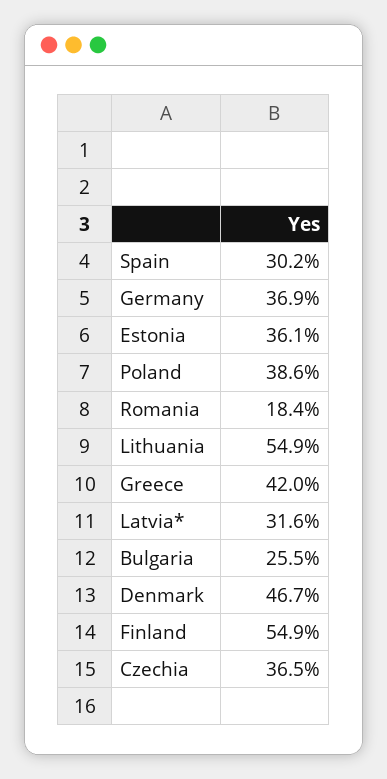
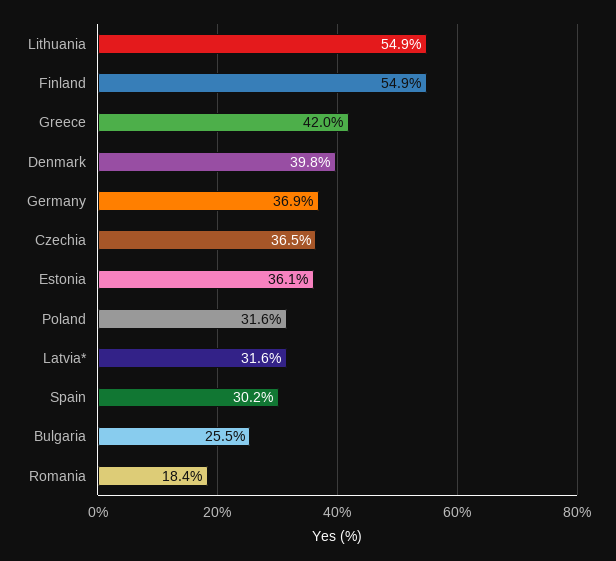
Poland: 38.6 -> 31.6
Denmark: 46.7 -> 39.8

